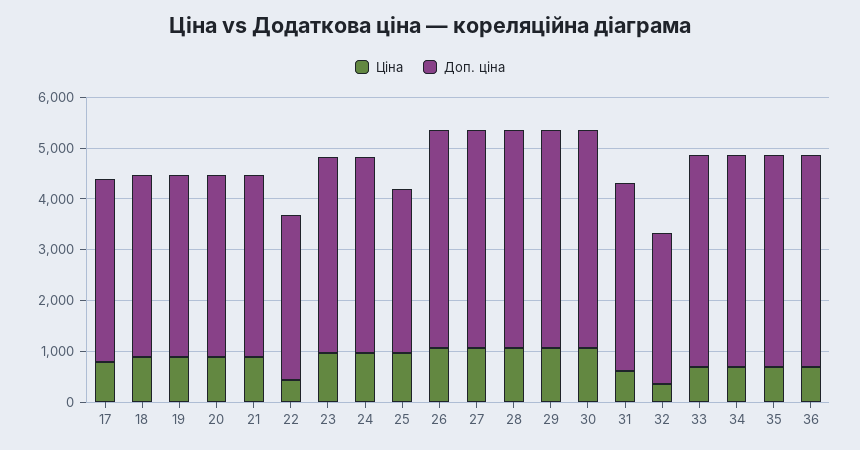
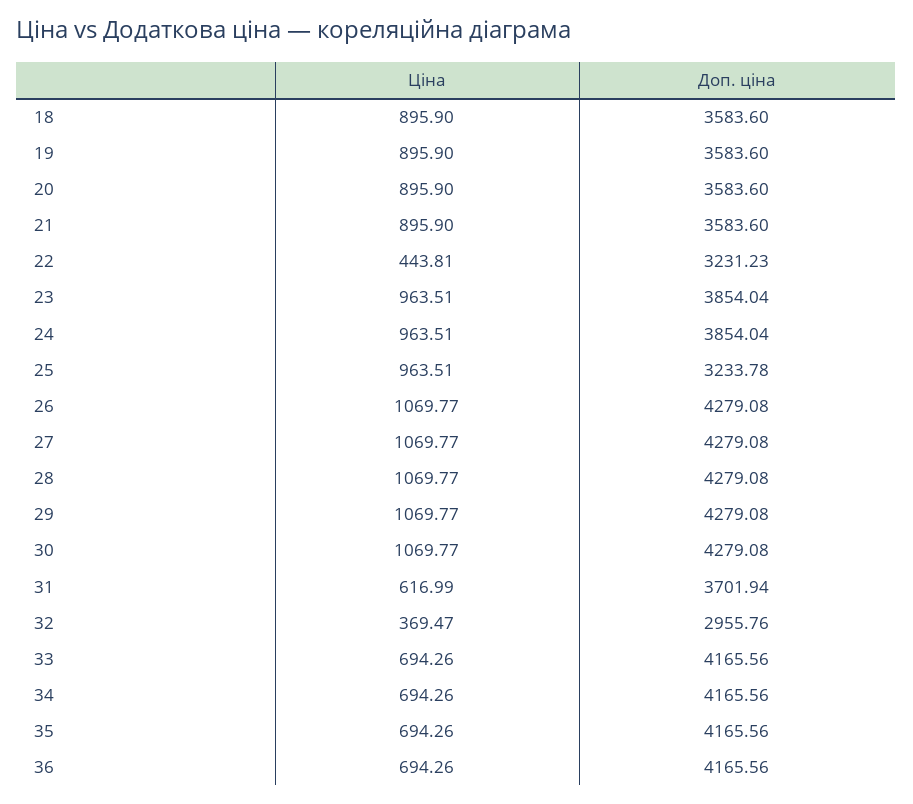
Ціна, 17: 800 -> none
Доп. ціна, 17: 3600 -> none

